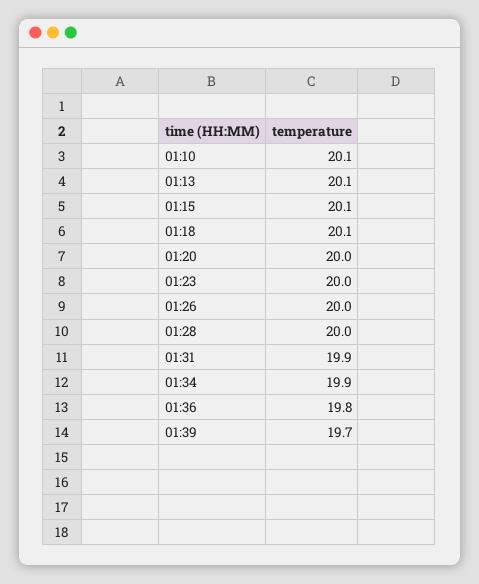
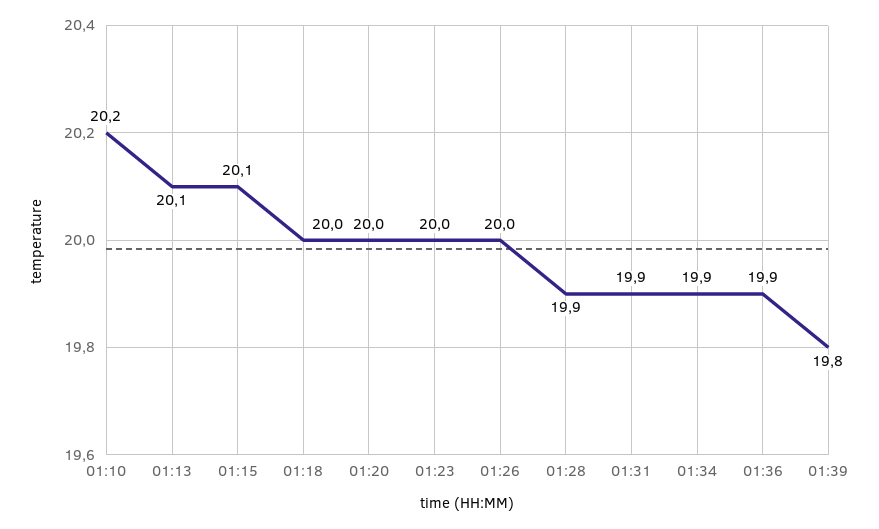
01:10: 20.1 -> 20.2
01:18: 20.1 -> 20
01:28: 20 -> 19.9
01:36: 19.8 -> 19.9
01:39: 19.7 -> 19.8

